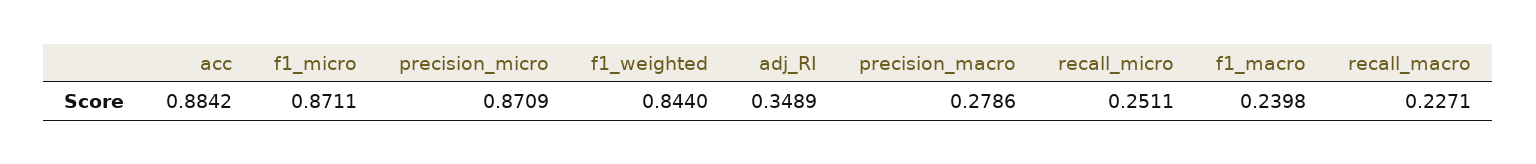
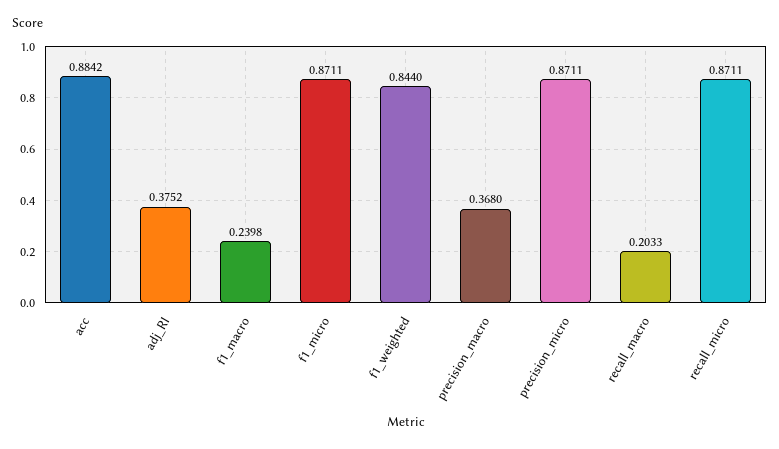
precision_micro: 0.8709 -> 0.8711
adj_RI: 0.3489 -> 0.3752
precision_macro: 0.2786 -> 0.368
recall_micro: 0.2511 -> 0.8711
recall_macro: 0.2271 -> 0.2033

